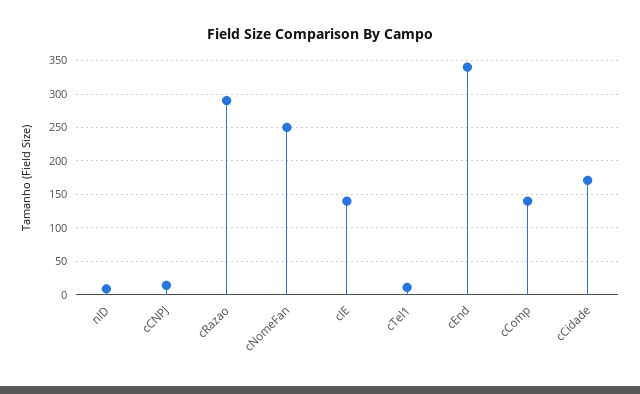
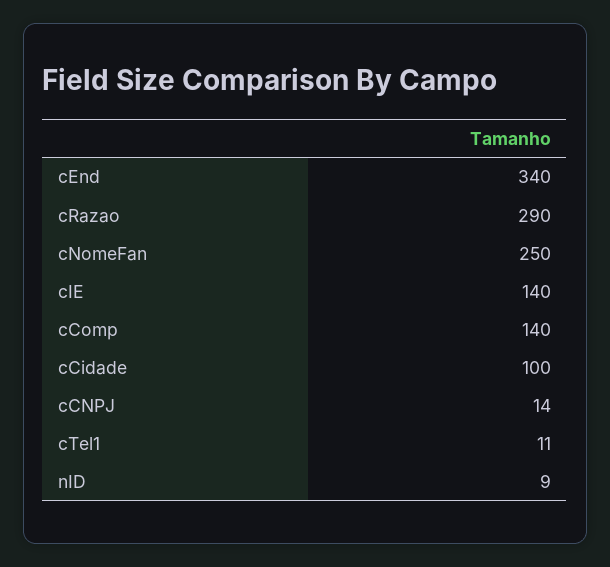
cCidade: 170 -> 100

